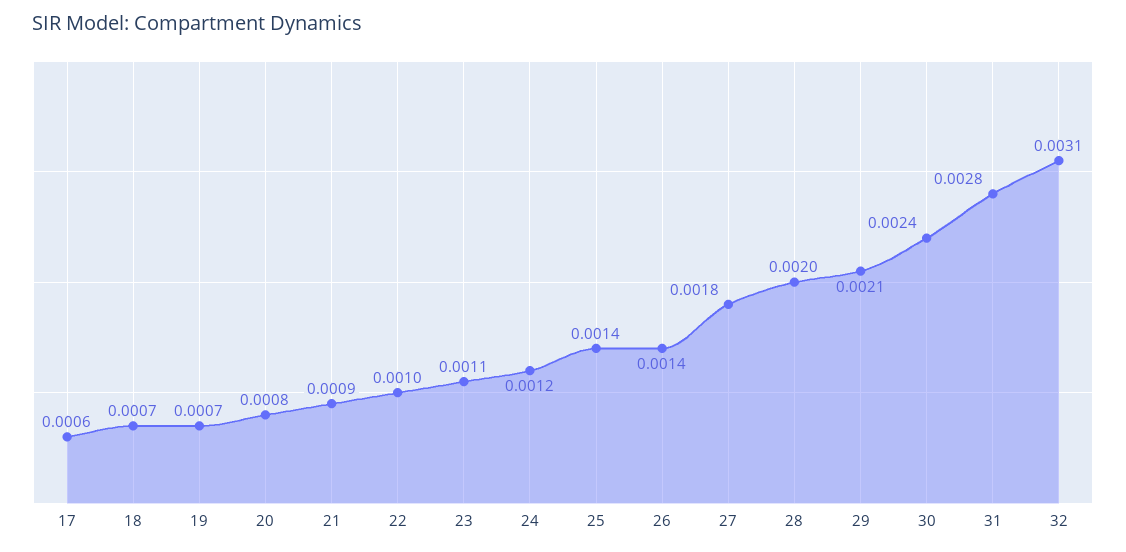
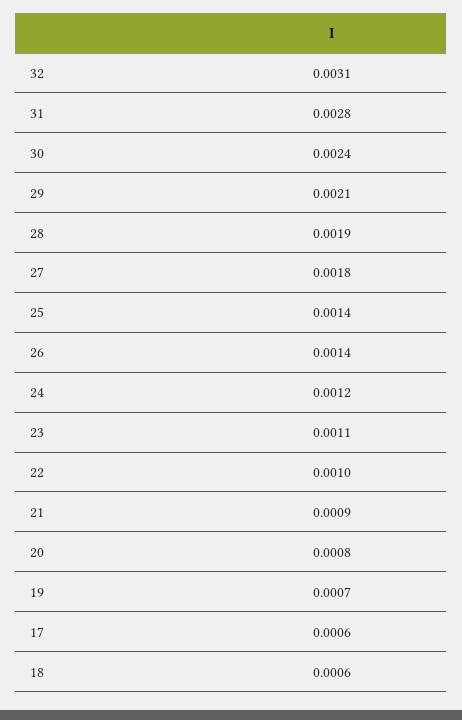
18: 0.0007 -> 0.0006
28: 0.002 -> 0.0019

